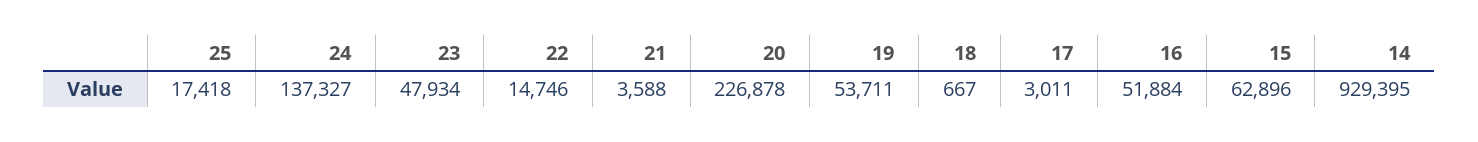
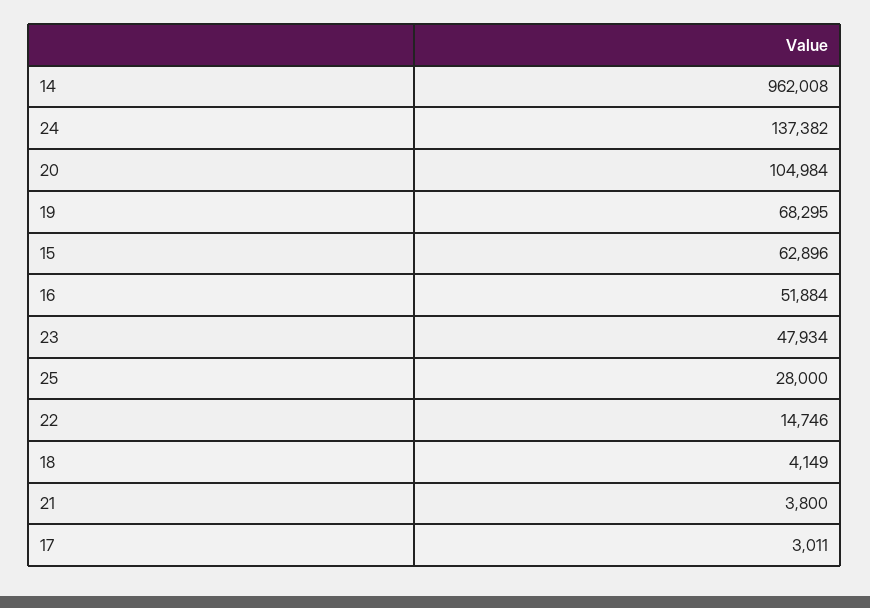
25: 17418 -> 28000
24: 137327 -> 137382
21: 3588 -> 3800
20: 226878 -> 104984
19: 53711 -> 68295
18: 667 -> 4149
14: 929395 -> 962008

